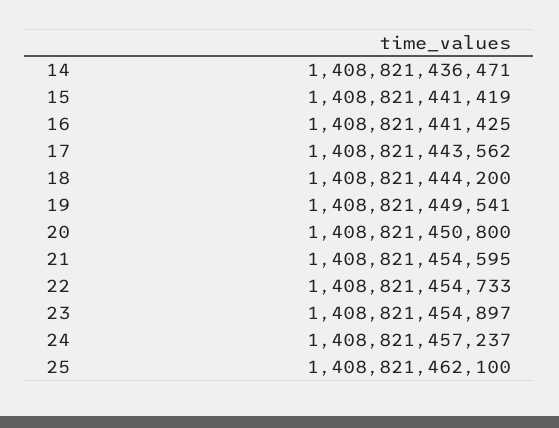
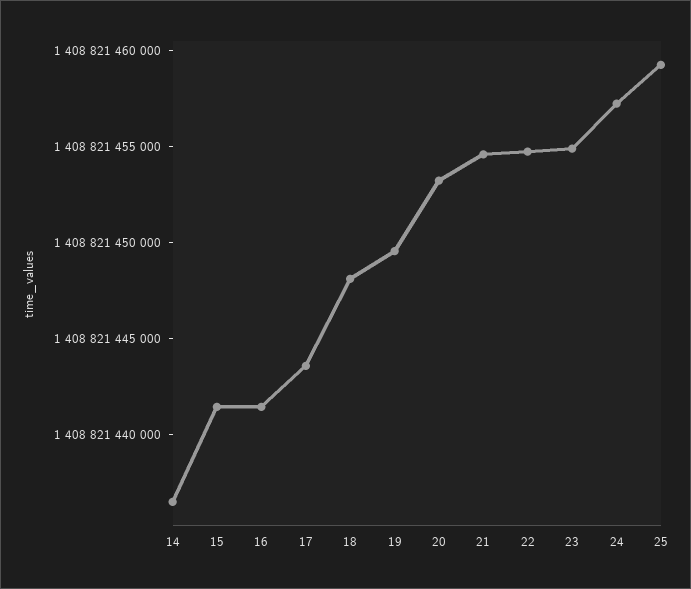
18: 1408821444200 -> 1408821448000
20: 1408821450800 -> 1408821453000
25: 1408821462100 -> 1408821459000

